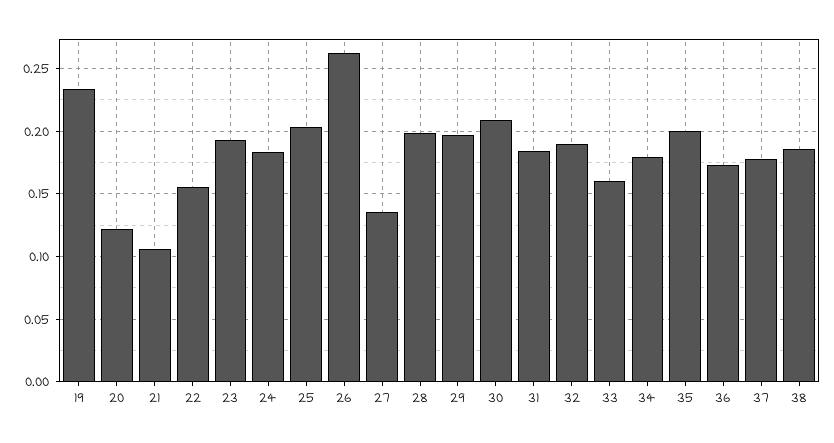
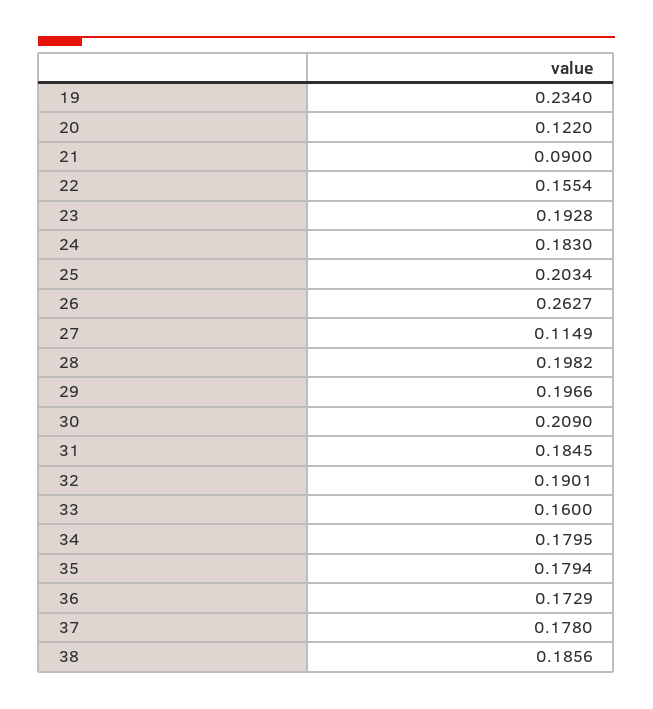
21: 0.105 -> 0.09
27: 0.135 -> 0.1149
35: 0.2 -> 0.1794

